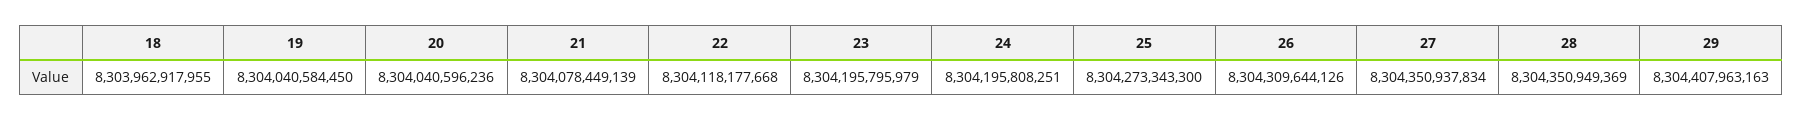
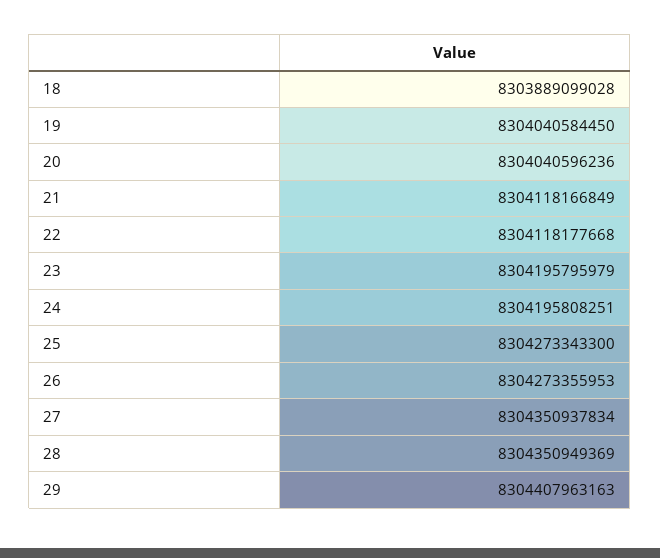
18: 8303962917955 -> 8303889099028
21: 8304078449139 -> 8304118166849
26: 8304309644126 -> 8304273355953

